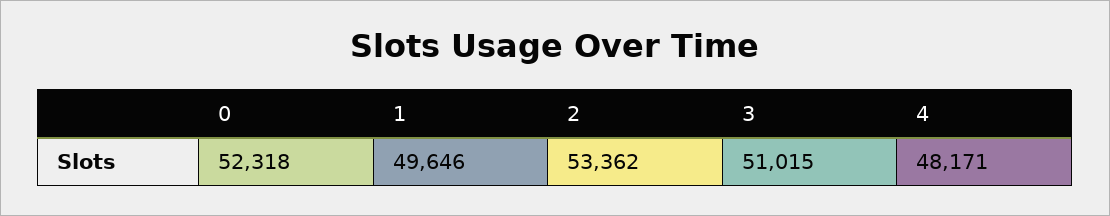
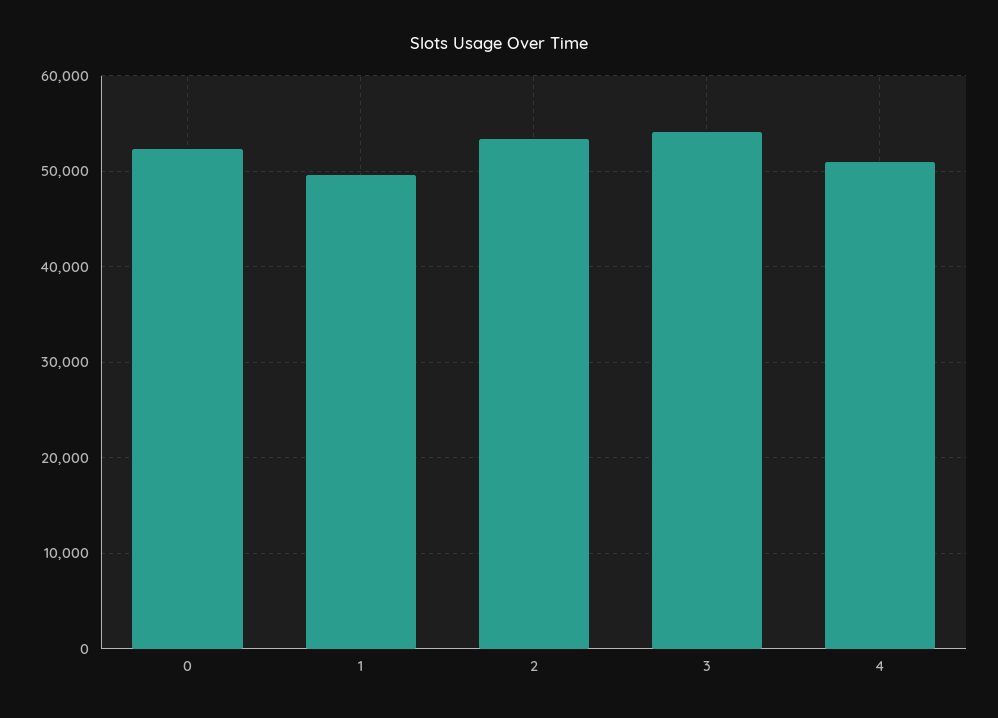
3: 51015 -> 54000
4: 48171 -> 51000

